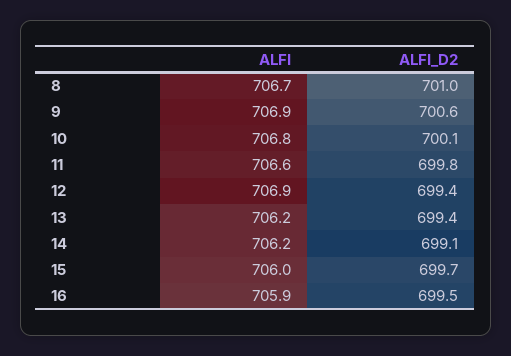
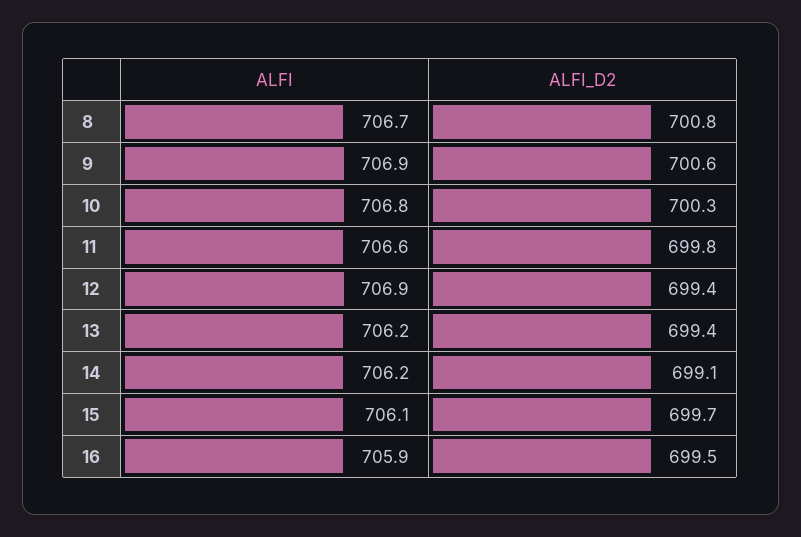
ALFI_D2, 8: 701 -> 700.8
ALFI_D2, 10: 700.1 -> 700.3
ALFI, 15: 706 -> 706.1

